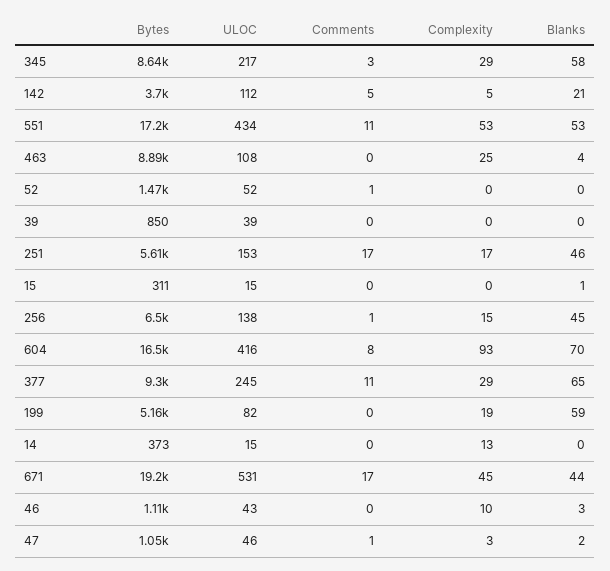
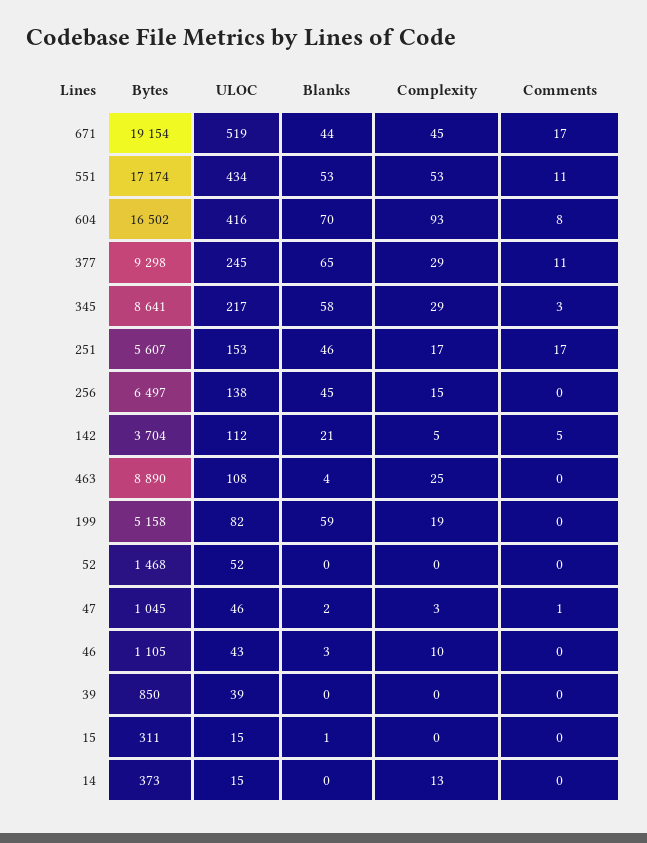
Comments, 52: 1 -> 0
Comments, 256: 1 -> 0
ULOC, 671: 531 -> 519

